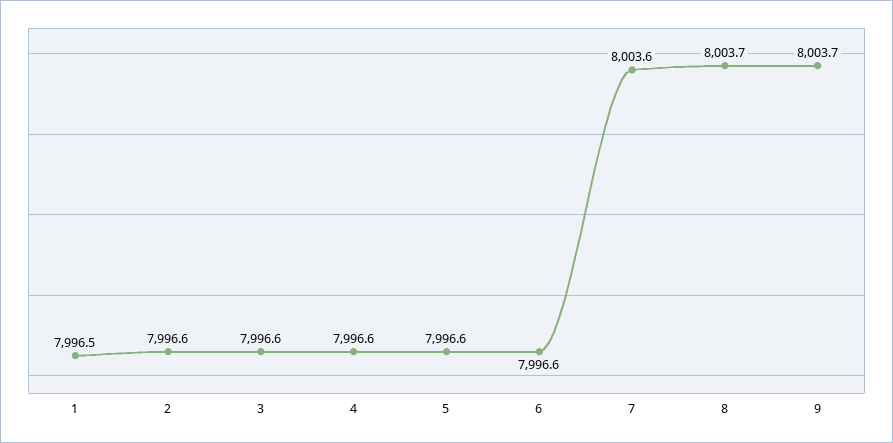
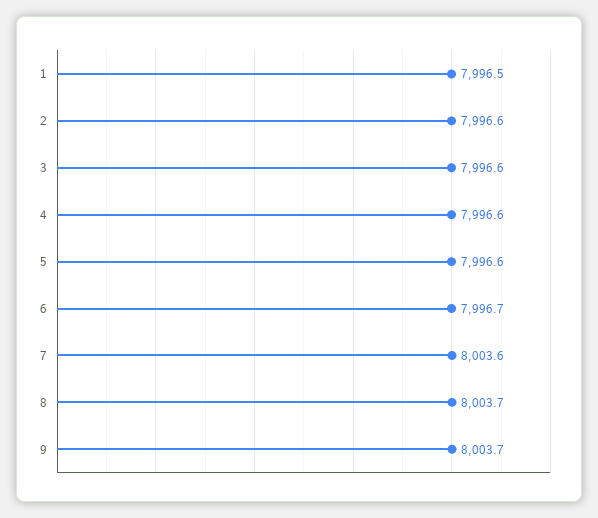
6: 7996.6 -> 7996.7

